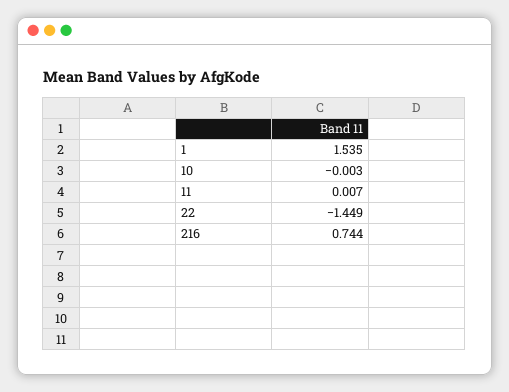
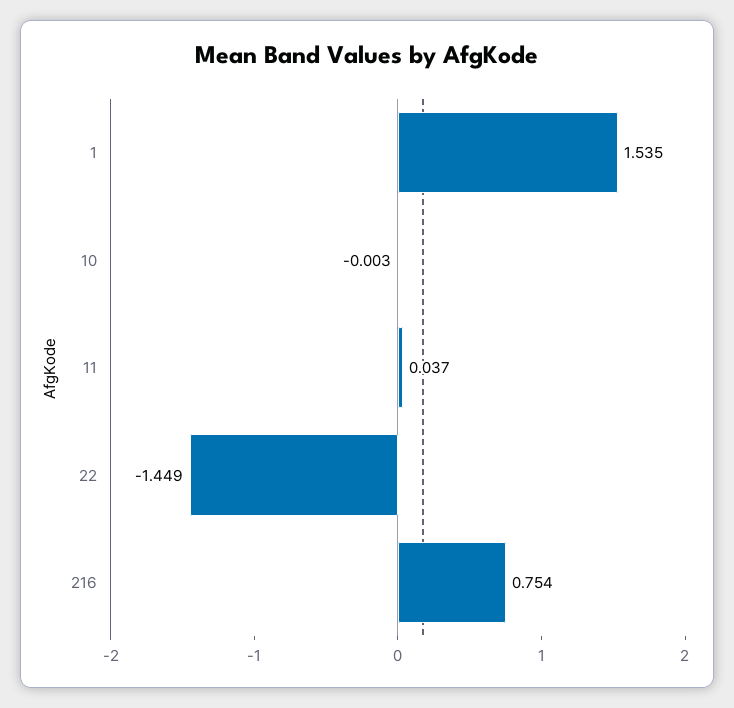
11: 0.007 -> 0.037
216: 0.744 -> 0.754

